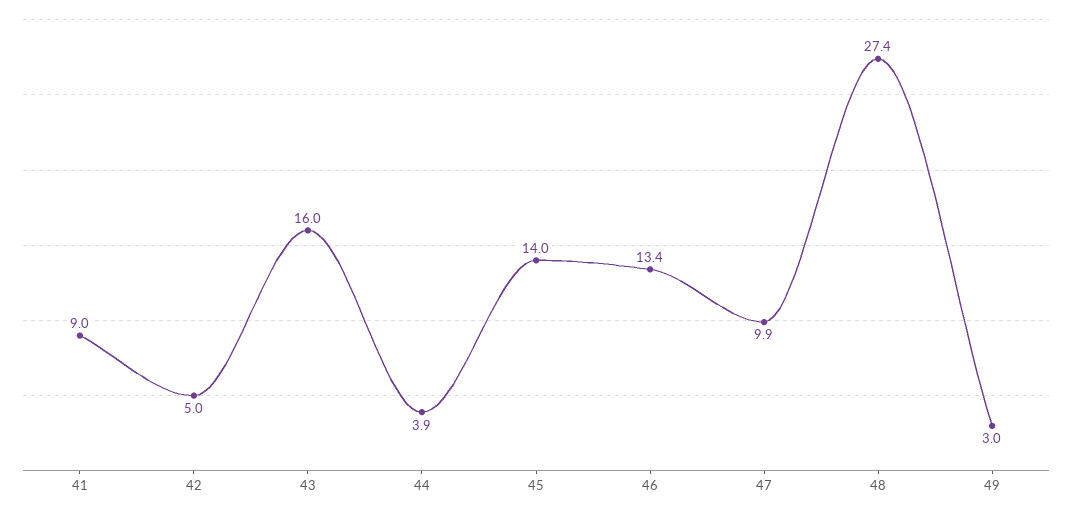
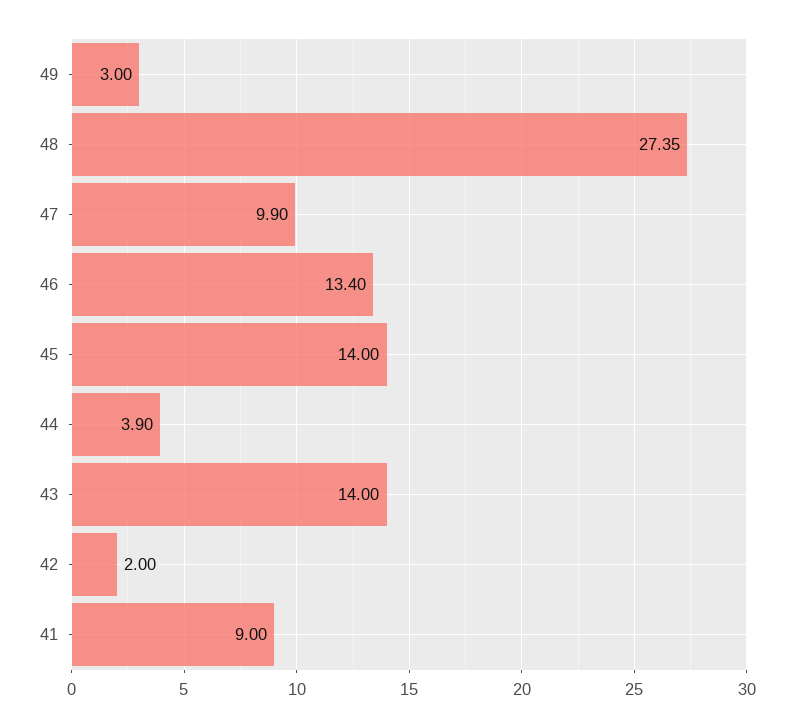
42: 5 -> 2
43: 16 -> 14

